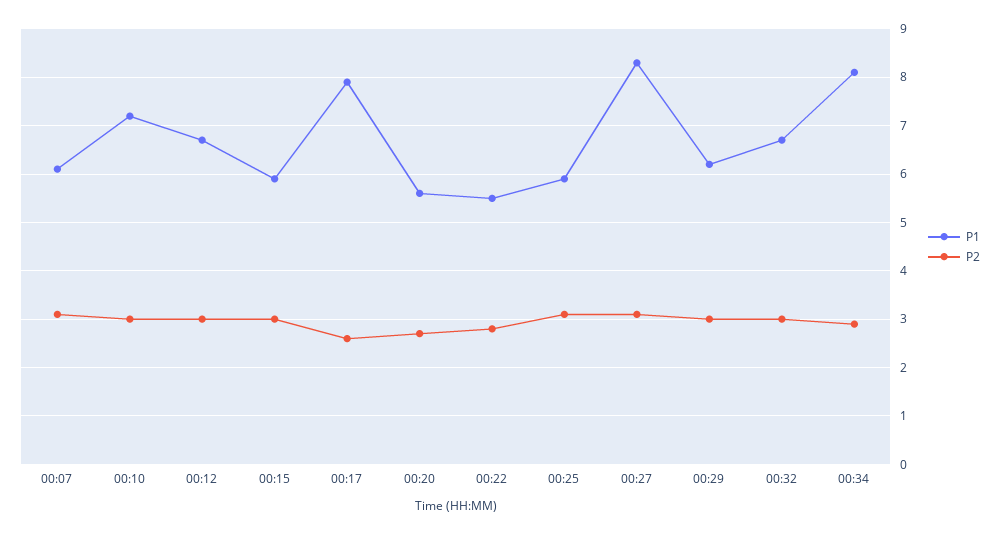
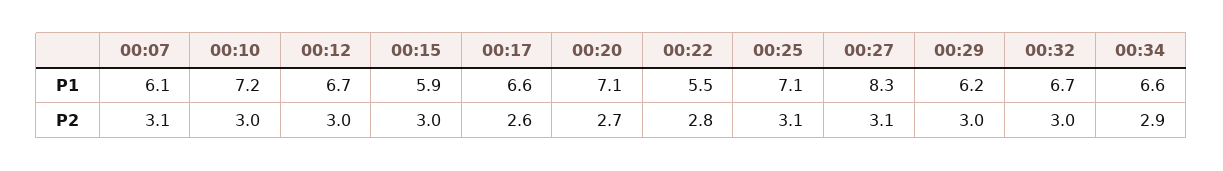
P1, 00:17: 8 -> 6.6
P1, 00:20: 5.5 -> 7.1
P1, 00:25: 6 -> 7.1
P1, 00:34: 8 -> 6.6

